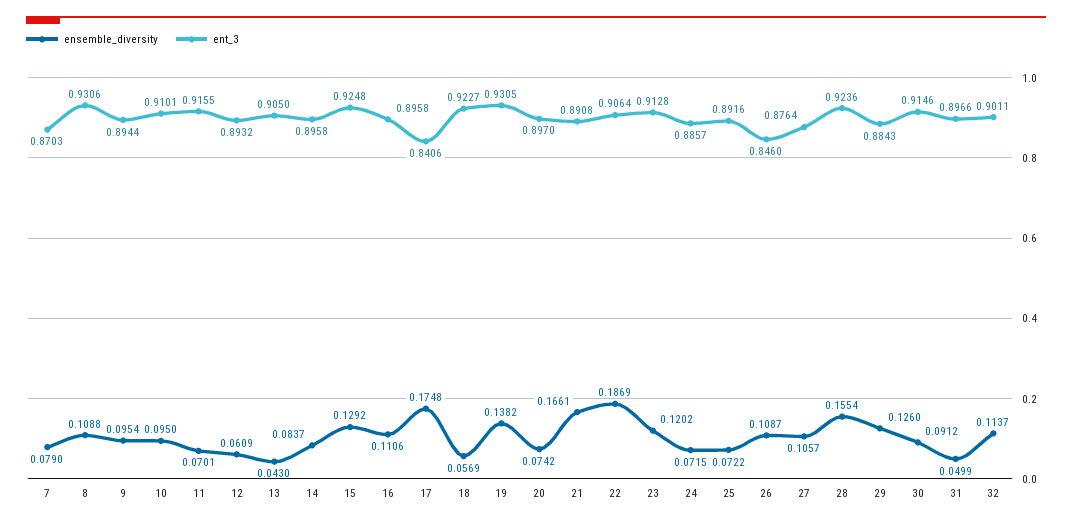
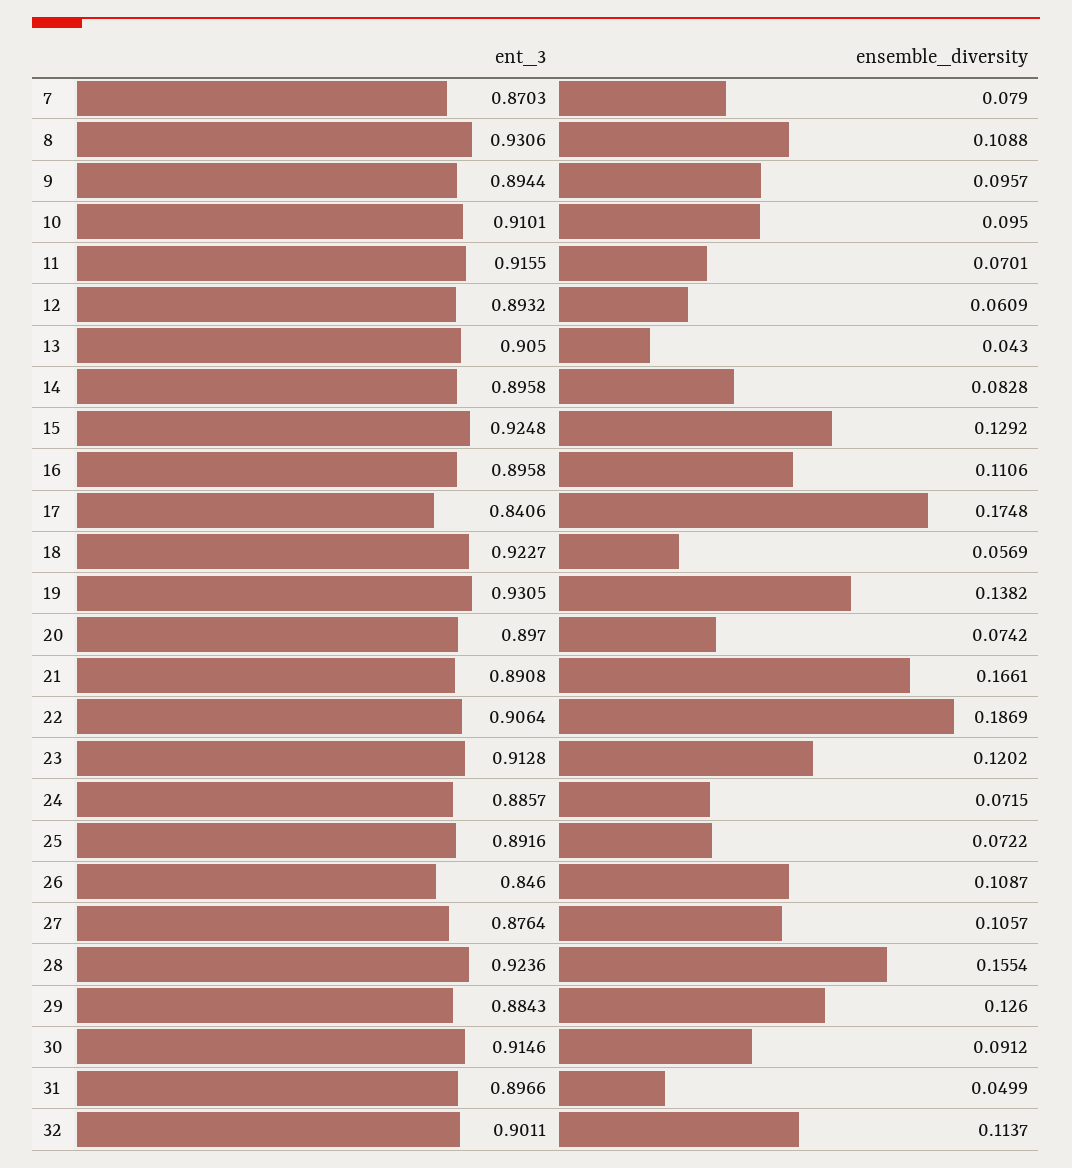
ensemble_diversity, 9: 0.0954 -> 0.0957
ensemble_diversity, 14: 0.0837 -> 0.0828

